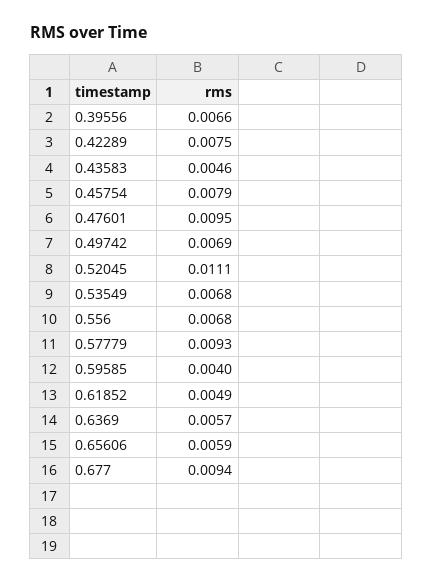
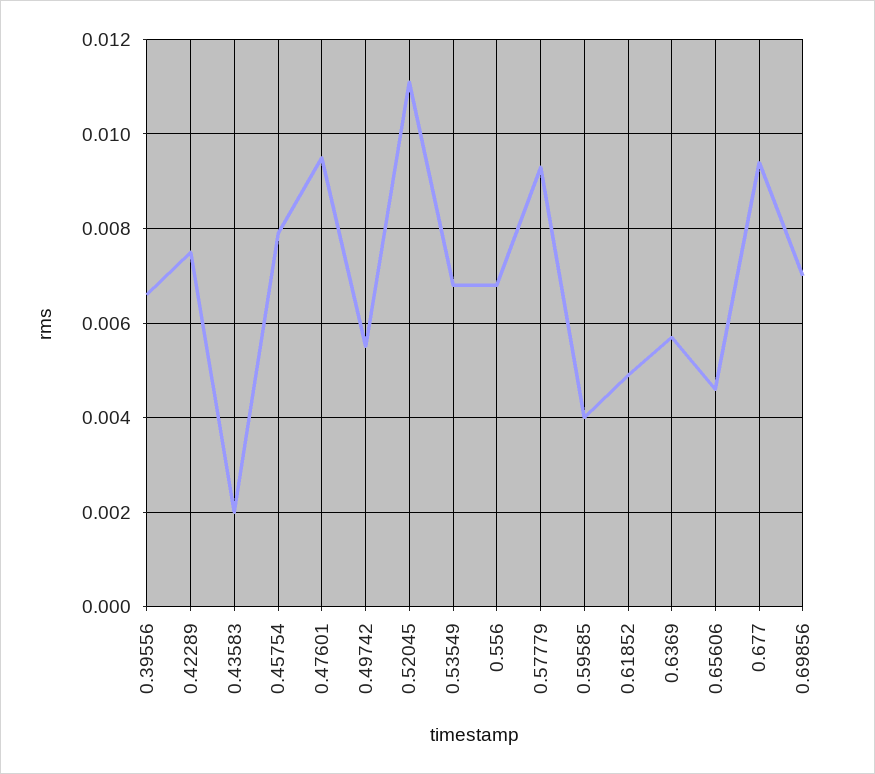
0.43583: 0.0046 -> 0.002
0.49742: 0.0069 -> 0.0055
0.65606: 0.0059 -> 0.0045
0.69856: none -> 0.007

